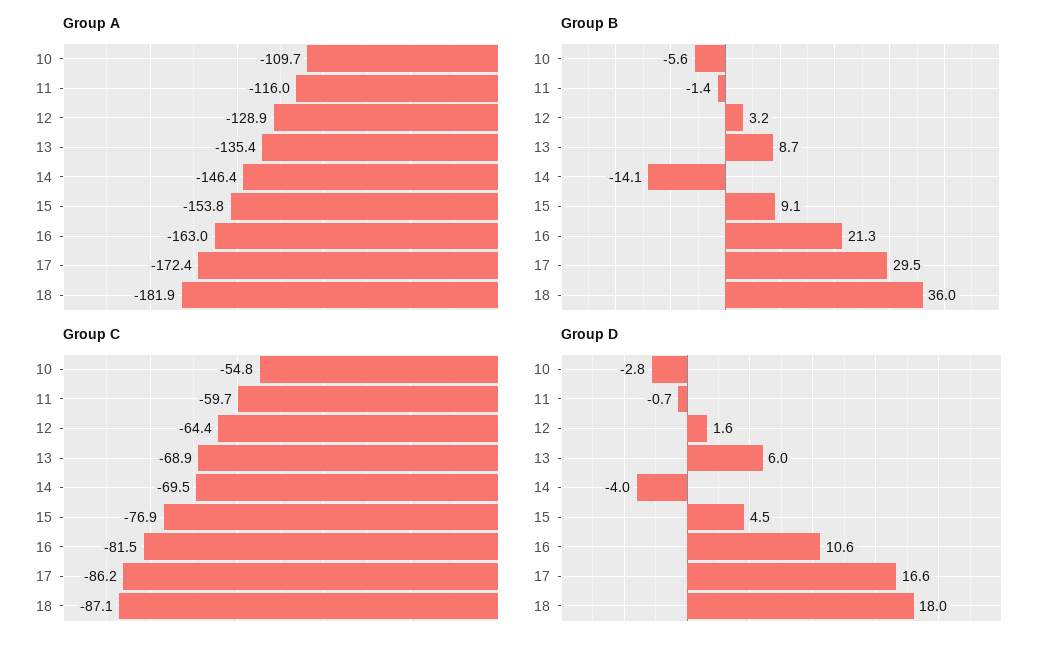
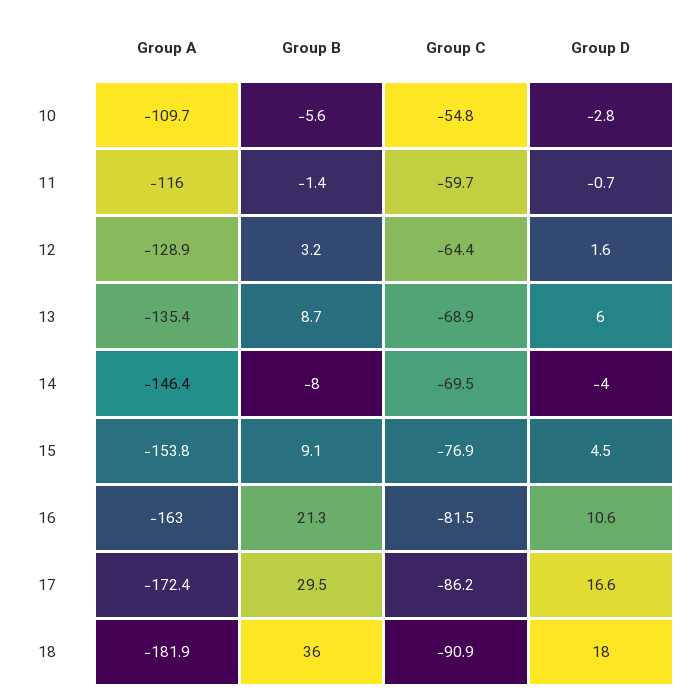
Group B, 14: -14.1 -> -8
Group C, 18: -87.1 -> -90.9

